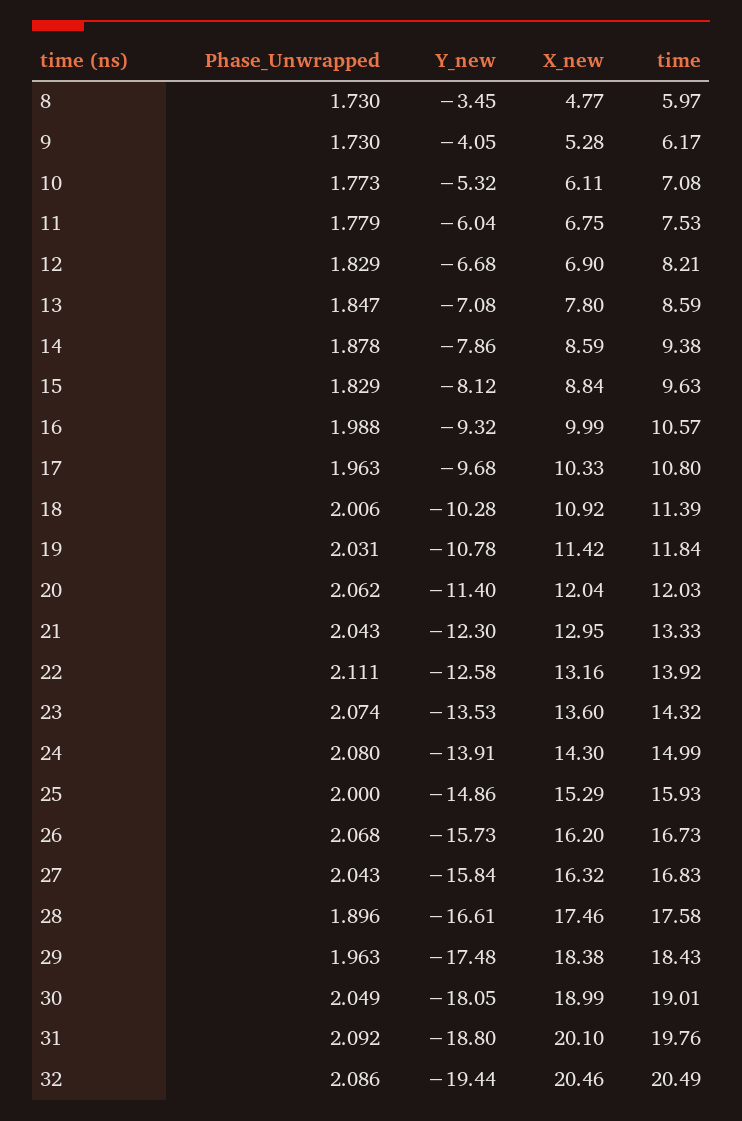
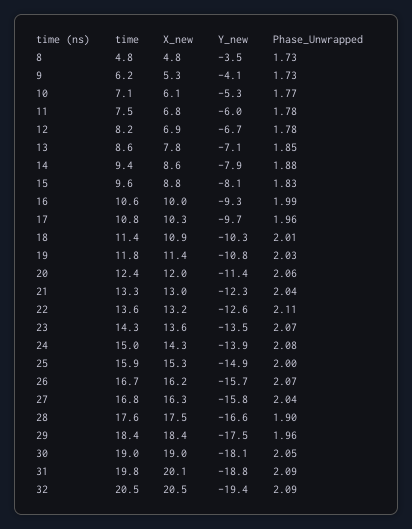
time, 8: 5.97 -> 4.8
Phase_Unwrapped, 12: 1.829 -> 1.78
time, 20: 12.03 -> 12.4
time, 22: 13.92 -> 13.6

